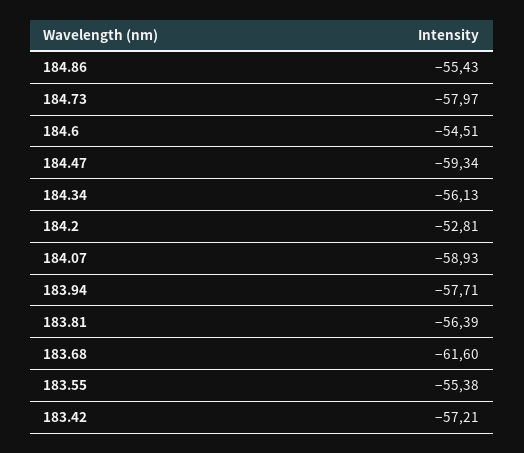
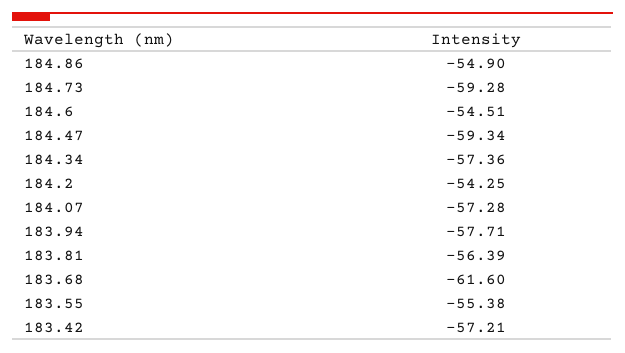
184.86: -55.43 -> -54.9
184.73: -57.97 -> -59.28
184.34: -56.13 -> -57.36
184.2: -52.81 -> -54.25
184.07: -58.93 -> -57.28

